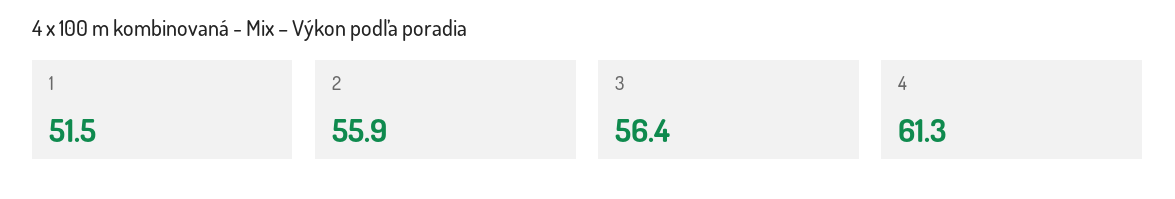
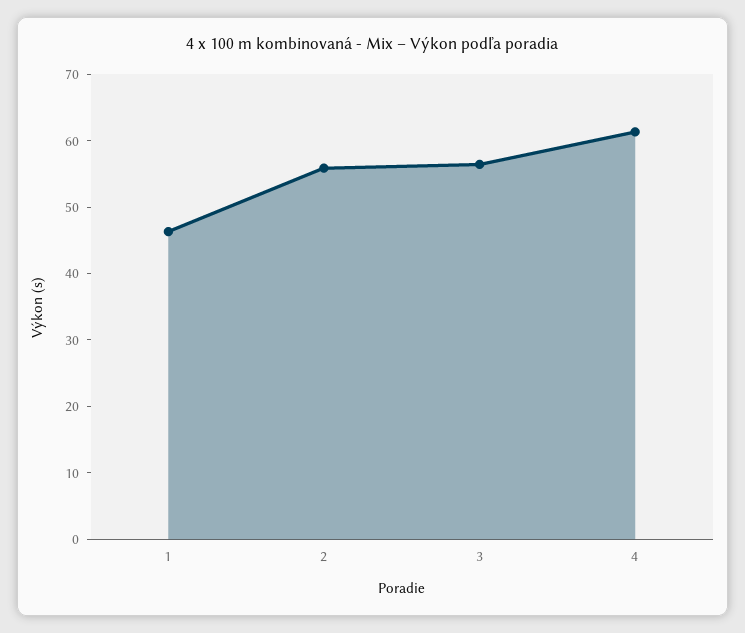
1: 51.5 -> 46

